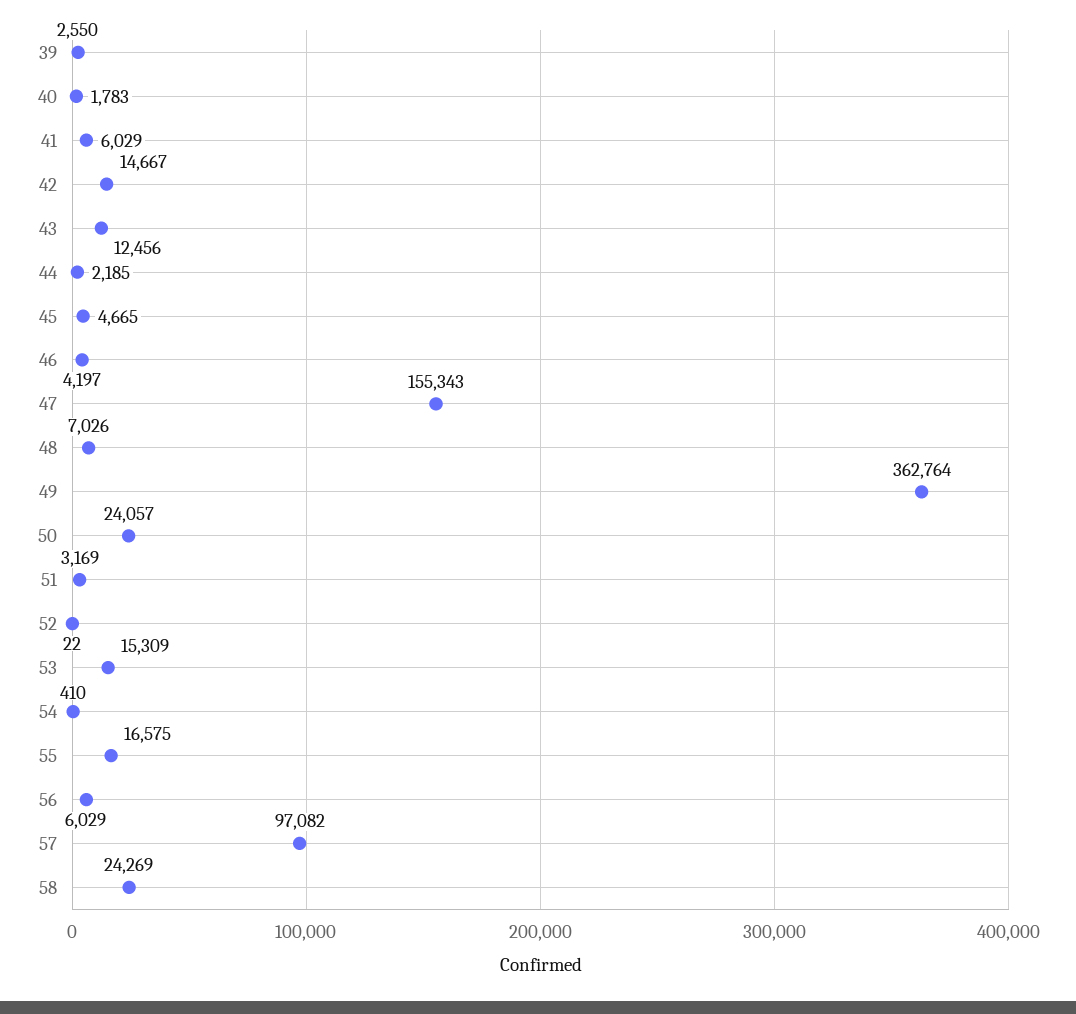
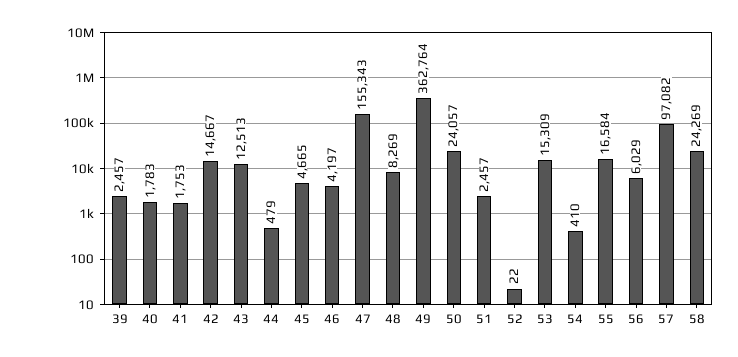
39: 2550 -> 2457
41: 6029 -> 1753
43: 12456 -> 12513
44: 2185 -> 479
48: 7026 -> 8269
51: 3169 -> 2457
55: 16575 -> 16584

